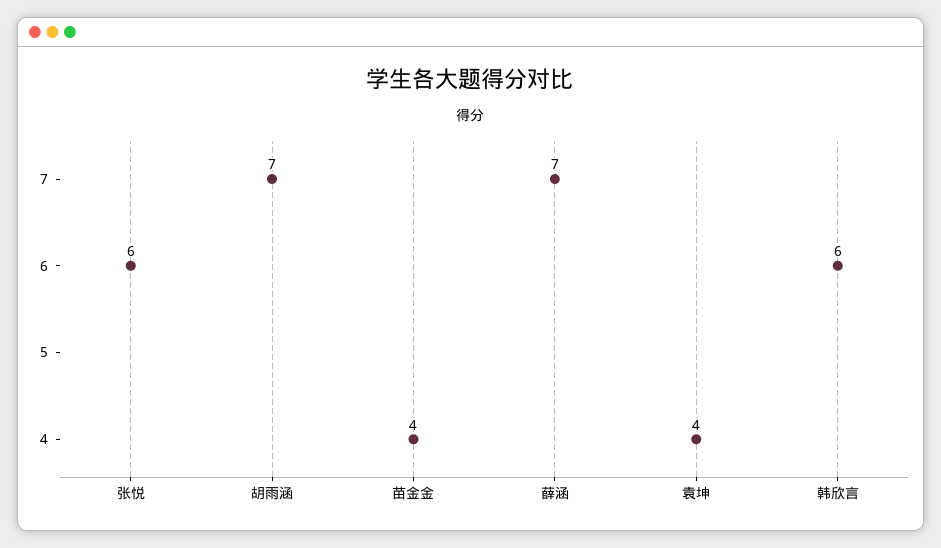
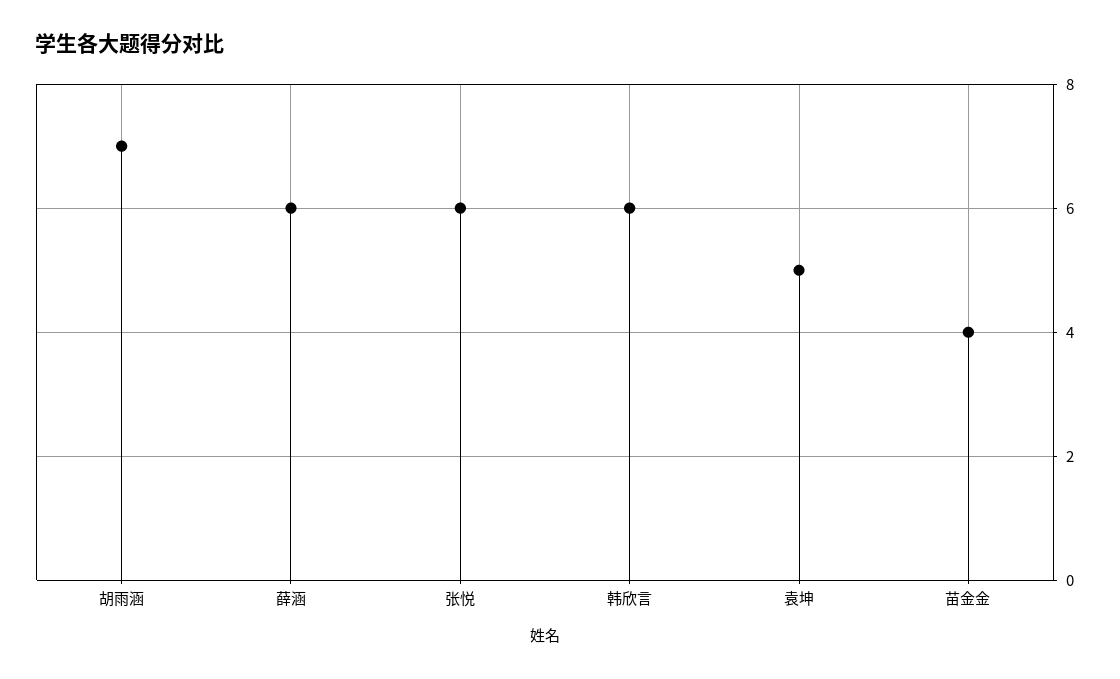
薛涵: 7 -> 6
袁坤: 4 -> 5

